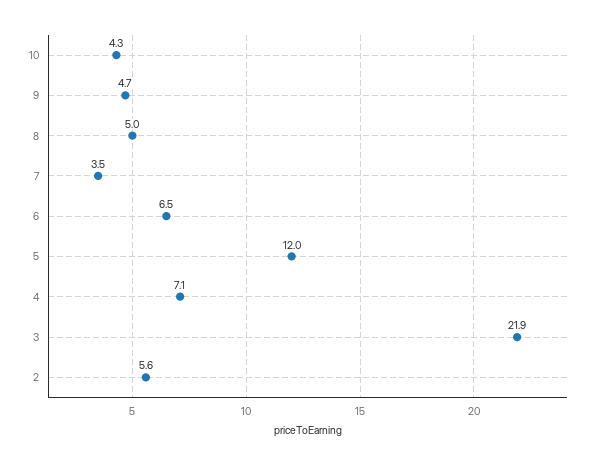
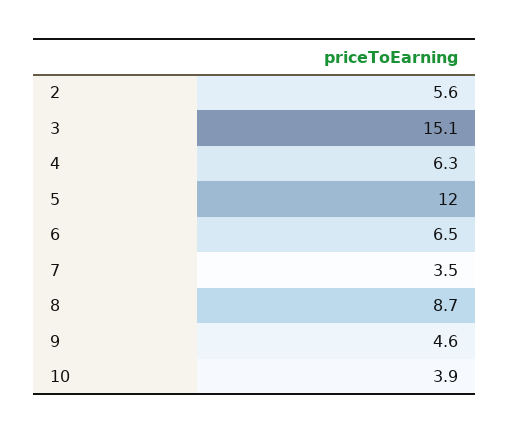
10: 4.3 -> 3.9
9: 4.7 -> 4.6
8: 5 -> 8.7
4: 7.1 -> 6.3
3: 21.9 -> 15.1

